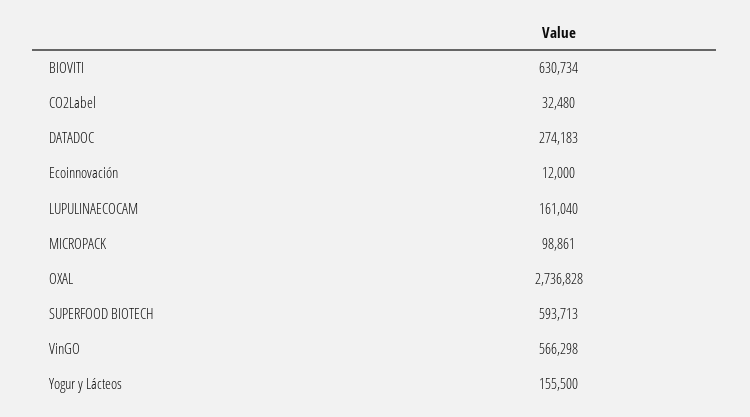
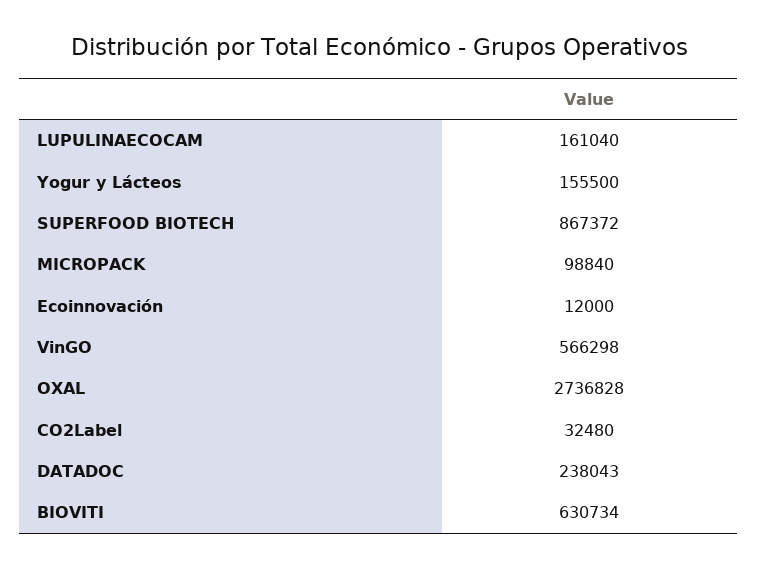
DATADOC: 274183 -> 238043
MICROPACK: 98861 -> 98840
SUPERFOOD BIOTECH: 593713 -> 867372

